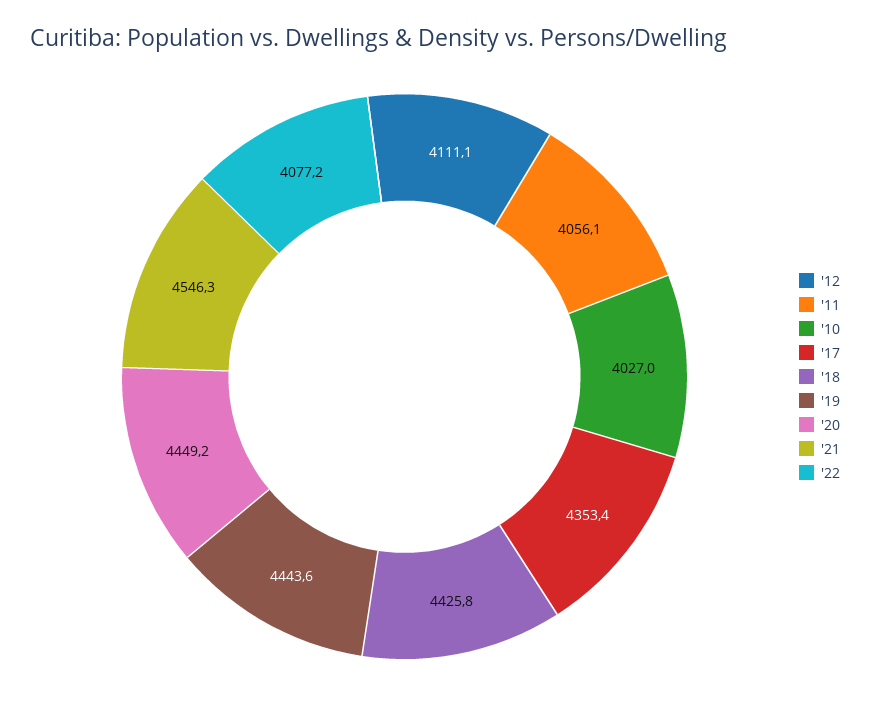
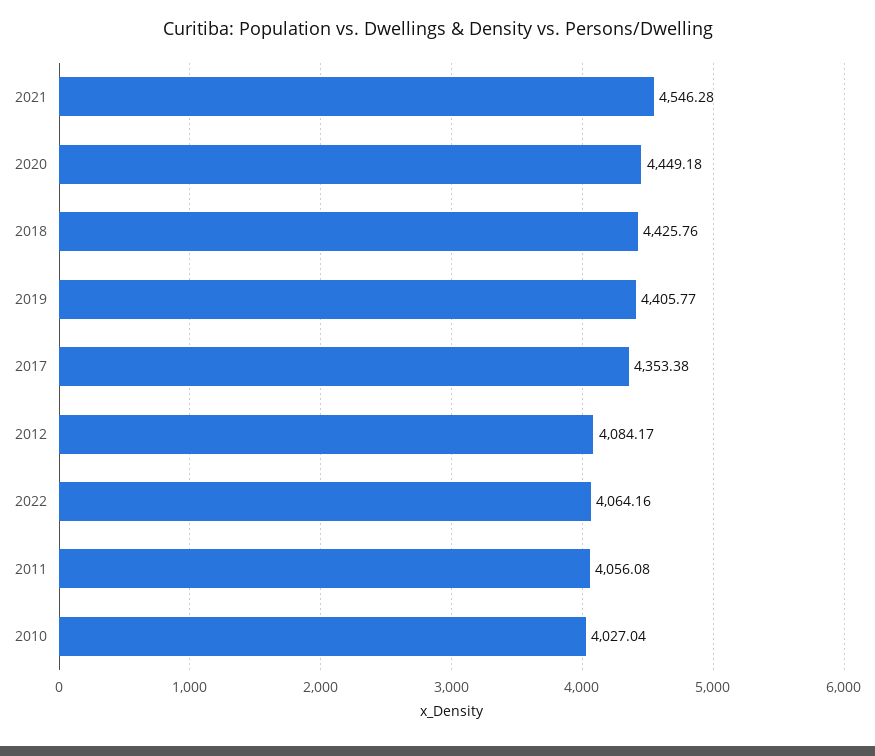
'12: 4111.1 -> 4084.17
'19: 4443.6 -> 4405.77
'22: 4077.2 -> 4064.16

